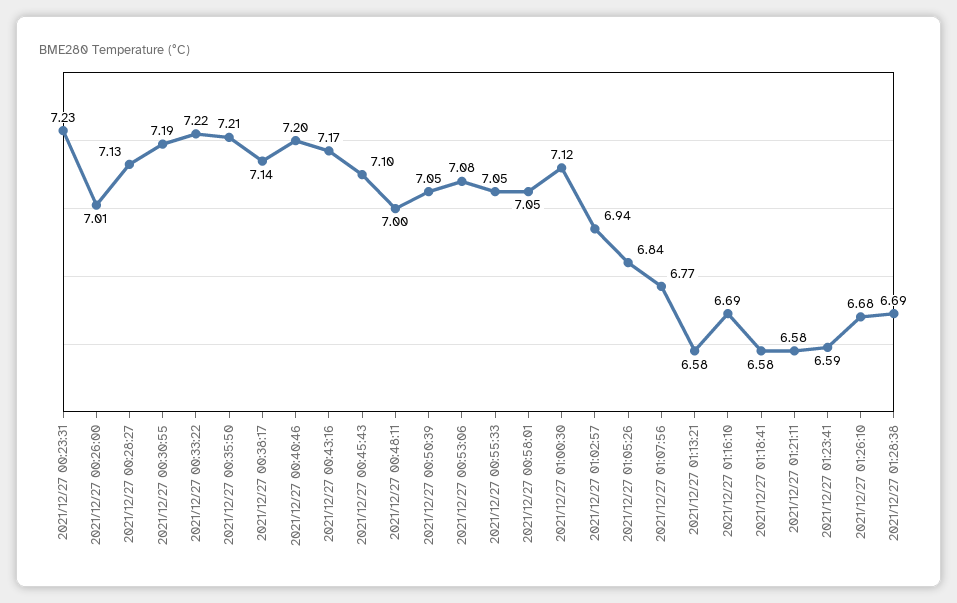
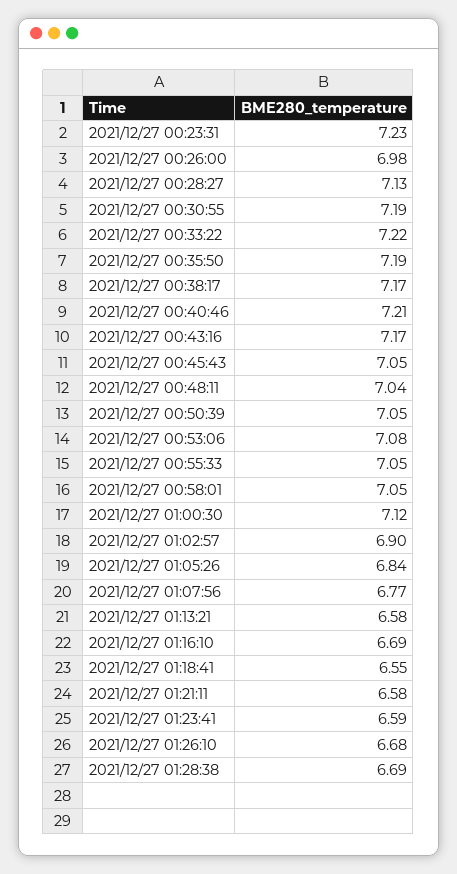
2021/12/27 00:26:00: 7.01 -> 6.98
2021/12/27 00:35:50: 7.21 -> 7.19
2021/12/27 00:38:17: 7.14 -> 7.17
2021/12/27 00:40:46: 7.2 -> 7.21
2021/12/27 00:45:43: 7.1 -> 7.05
2021/12/27 00:48:11: 7 -> 7.04
2021/12/27 01:02:57: 6.94 -> 6.9
2021/12/27 01:18:41: 6.58 -> 6.55

